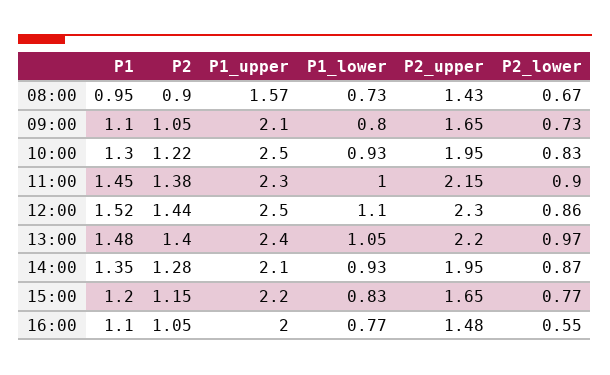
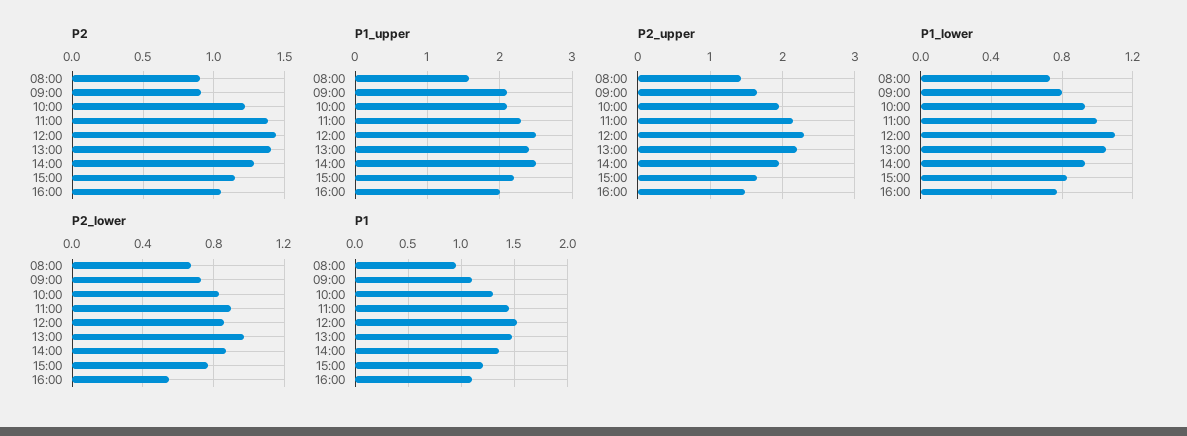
P2, 09:00: 1.05 -> 0.9
P1_upper, 10:00: 2.5 -> 2.1
P1_upper, 14:00: 2.1 -> 2.5

